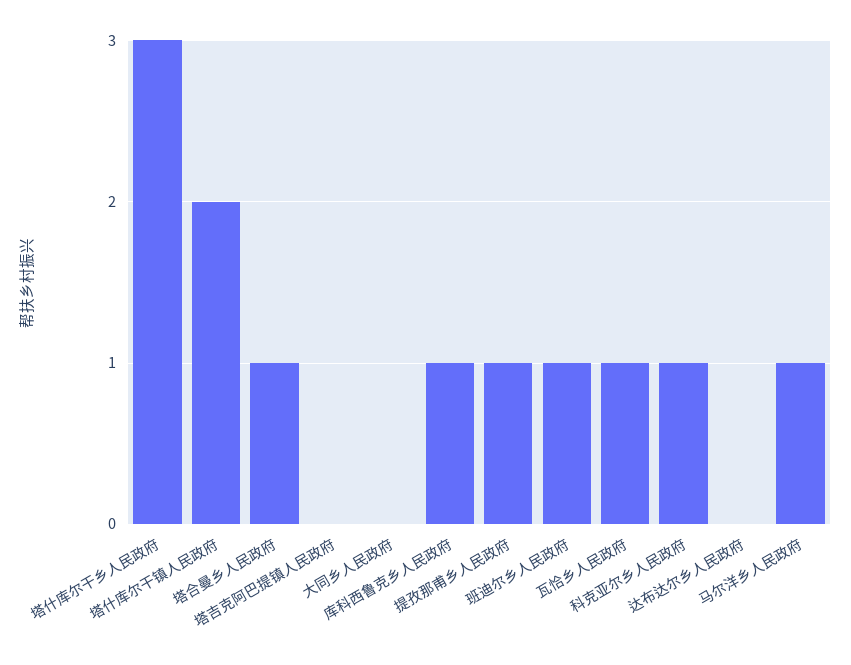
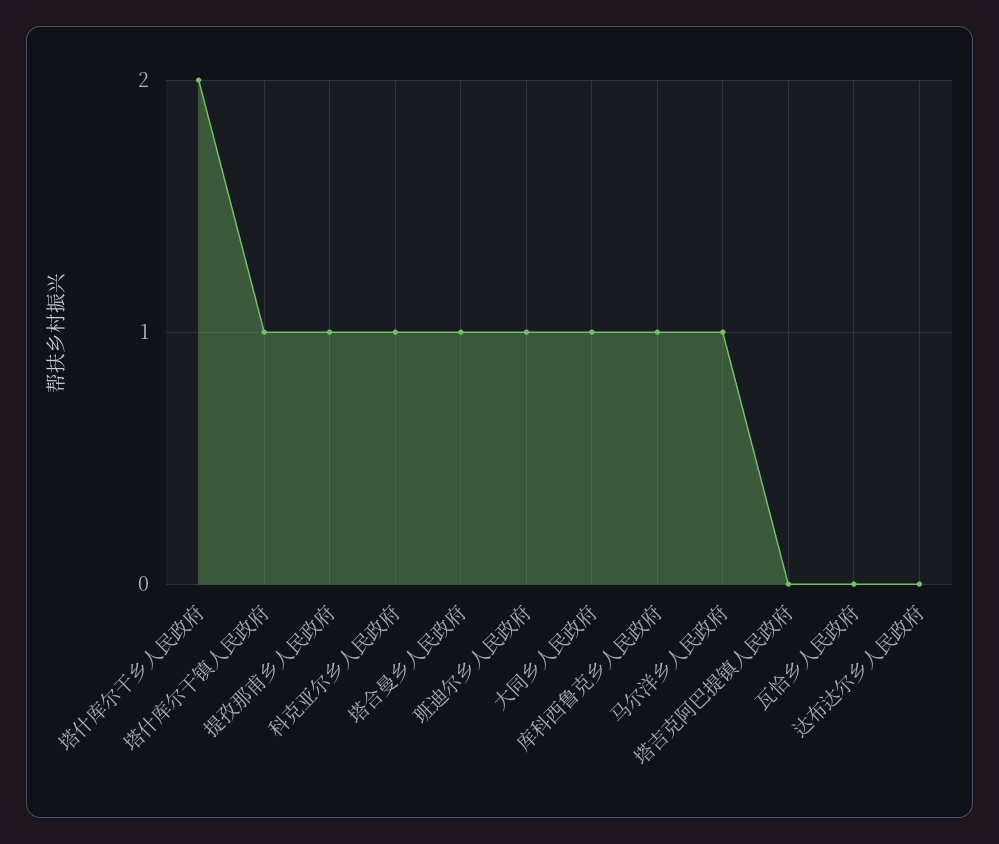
塔什库尔干乡人民政府: 3 -> 2
塔什库尔干镇人民政府: 2 -> 1
大同乡人民政府: 0 -> 1
瓦恰乡人民政府: 1 -> 0

